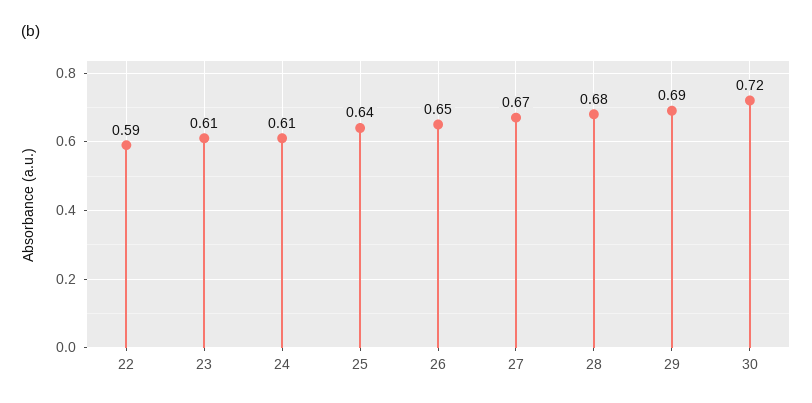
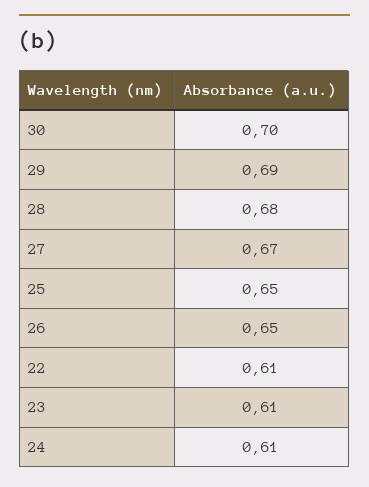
22: 0.59 -> 0.61
25: 0.64 -> 0.65
30: 0.72 -> 0.7

